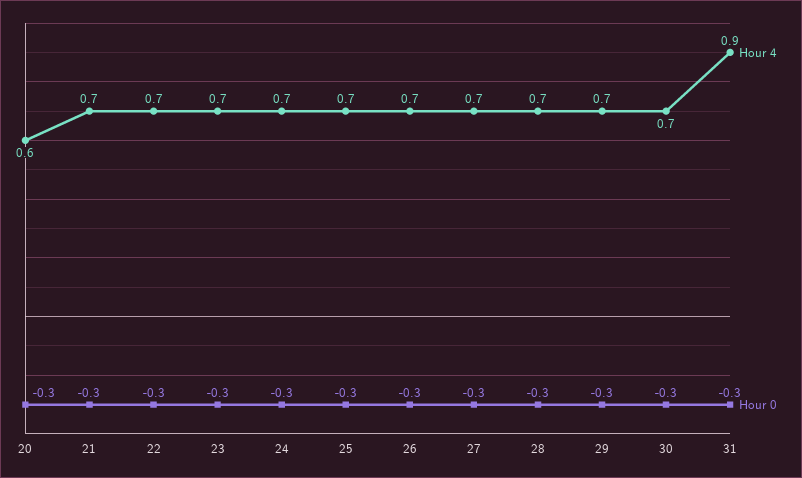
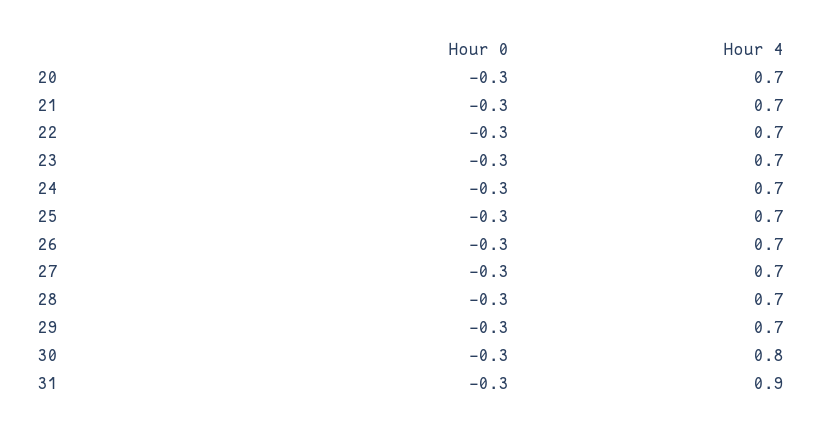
Hour 4, 20: 0.6 -> 0.7
Hour 4, 30: 0.7 -> 0.8

